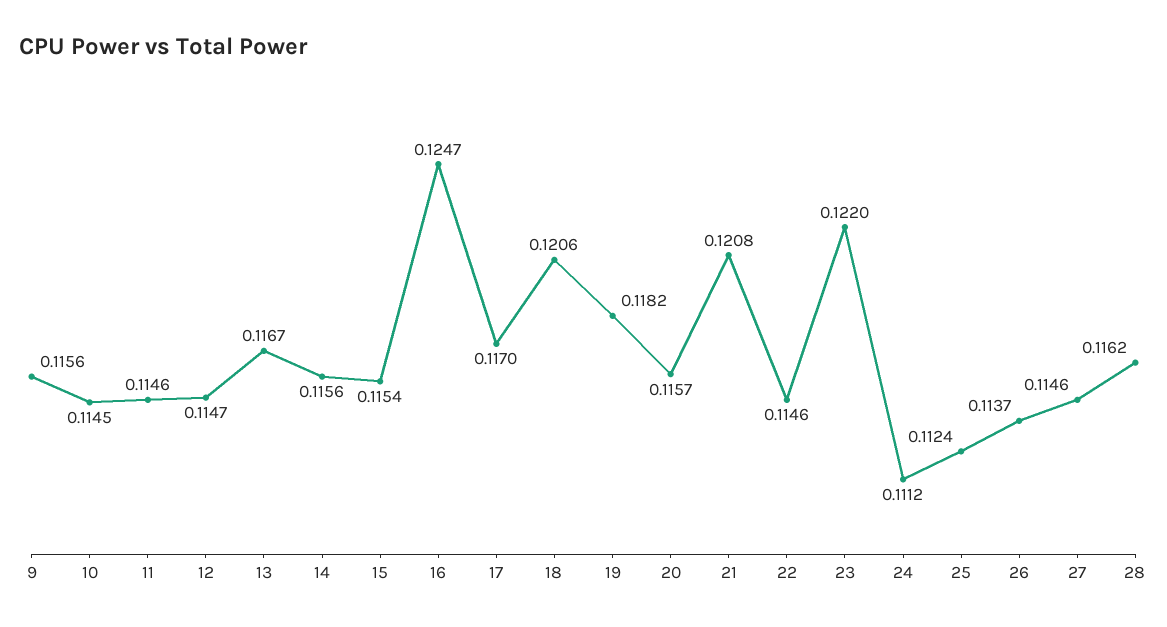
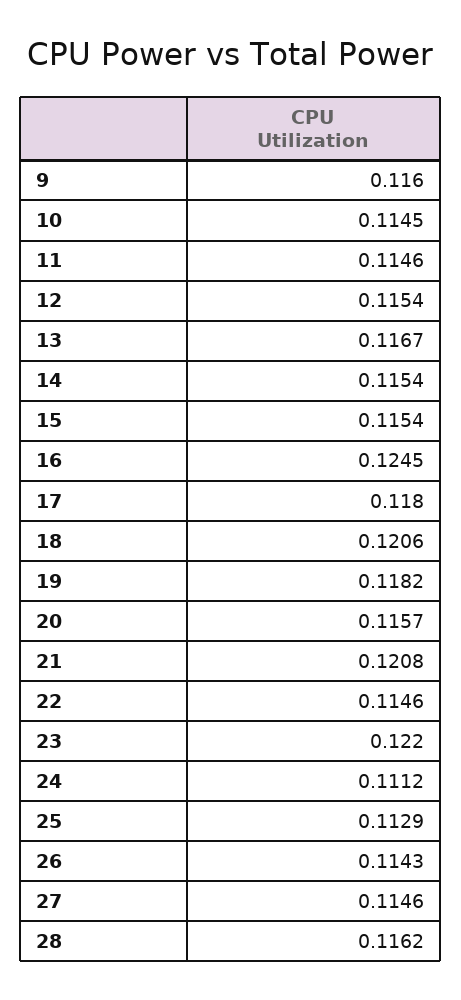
9: 0.1156 -> 0.116
12: 0.1147 -> 0.1154
14: 0.1156 -> 0.1154
16: 0.1247 -> 0.1245
17: 0.117 -> 0.118
25: 0.1124 -> 0.1129
26: 0.1137 -> 0.1143

